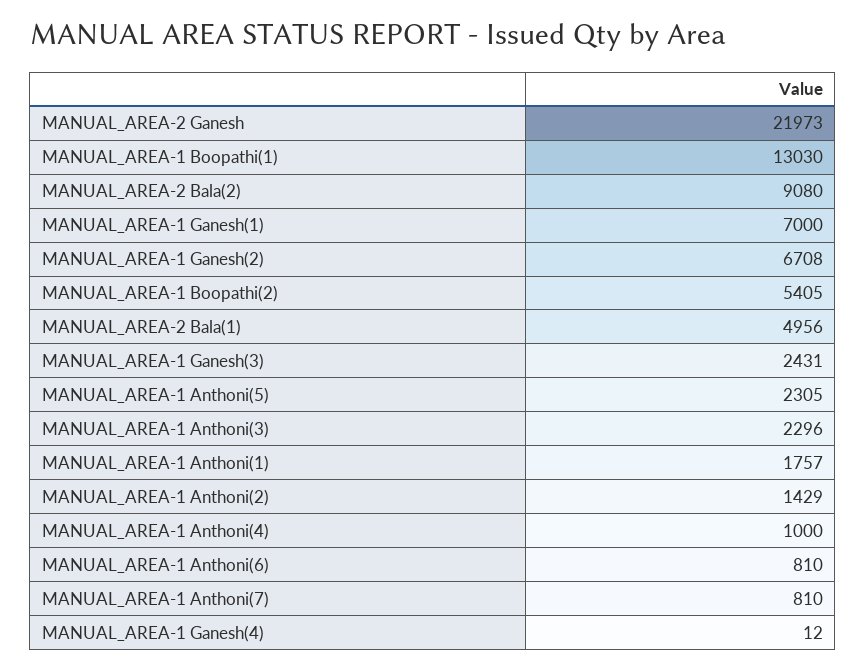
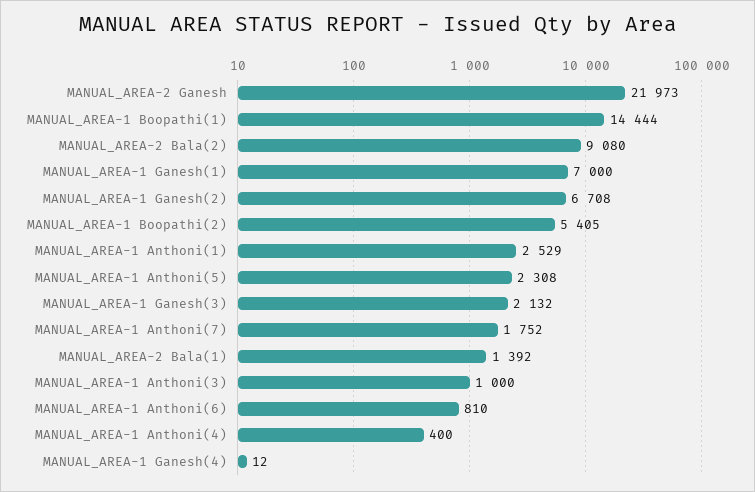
MANUAL_AREA-1 Boopathi(1): 13030 -> 14444
MANUAL_AREA-2 Bala(1): 4956 -> 1392
MANUAL_AREA-1 Ganesh(3): 2431 -> 2132
MANUAL_AREA-1 Anthoni(5): 2305 -> 2308
MANUAL_AREA-1 Anthoni(3): 2296 -> 1000
MANUAL_AREA-1 Anthoni(1): 1757 -> 2529
MANUAL_AREA-1 Anthoni(2): 1429 -> none
MANUAL_AREA-1 Anthoni(4): 1000 -> 400
MANUAL_AREA-1 Anthoni(7): 810 -> 1752

